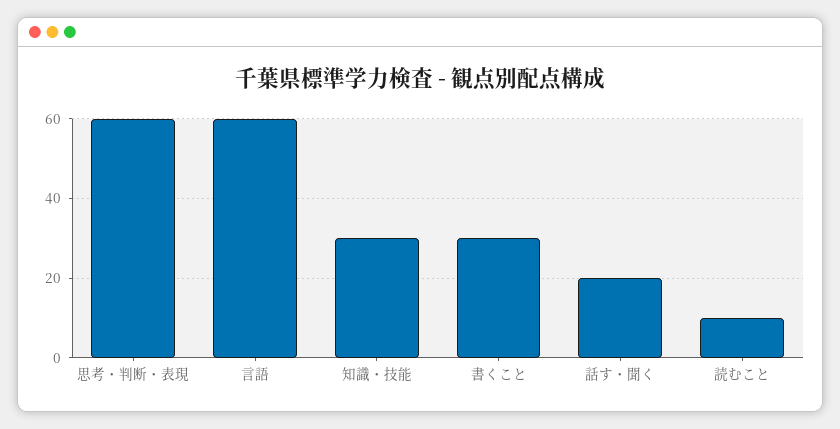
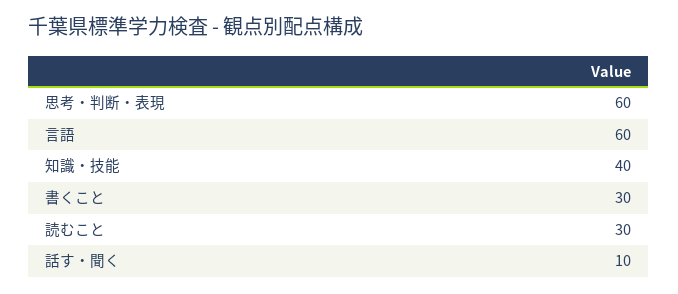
知識・技能: 30 -> 40
話す・聞く: 20 -> 10
読むこと: 10 -> 30

